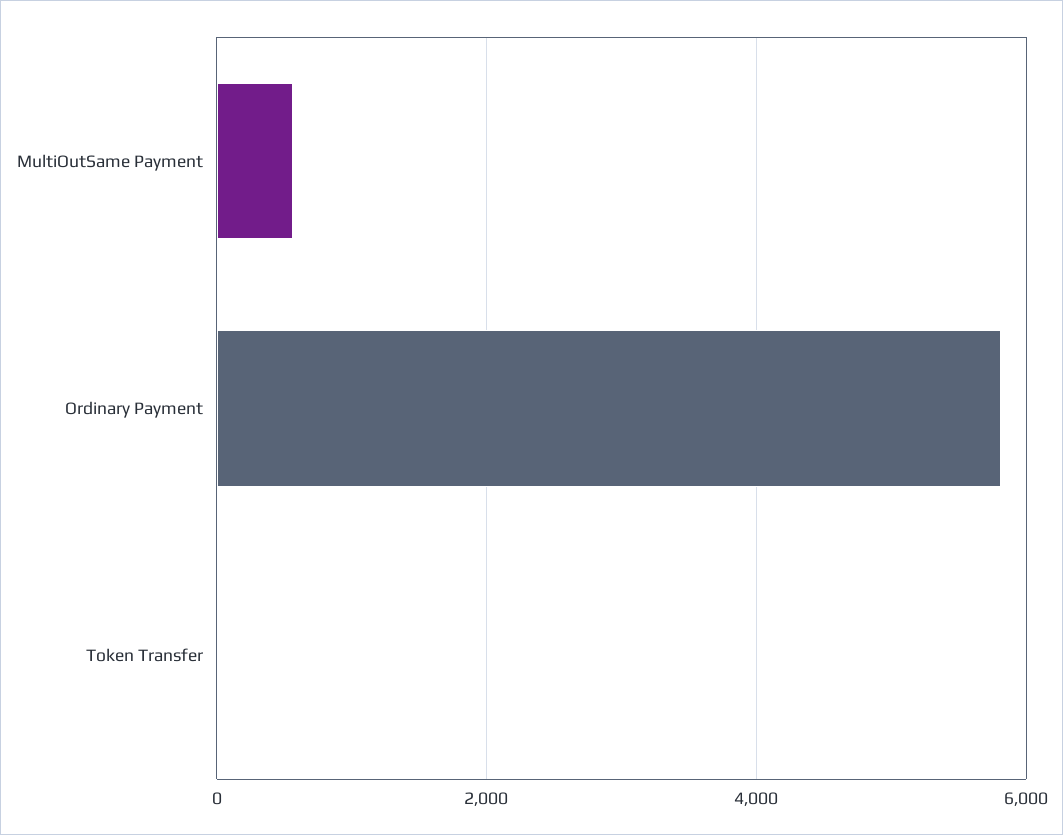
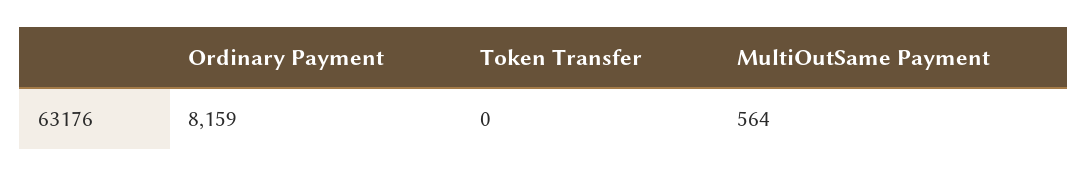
Ordinary Payment: 5800 -> 8159

